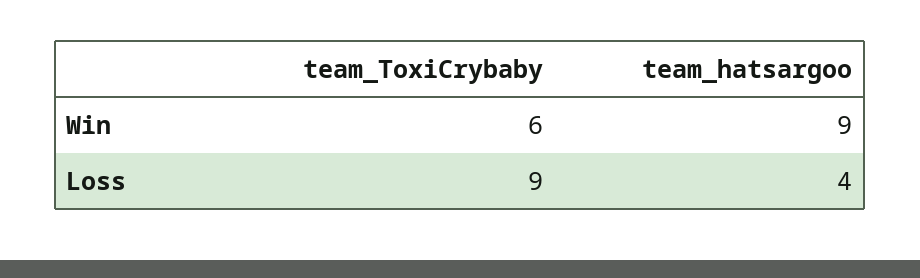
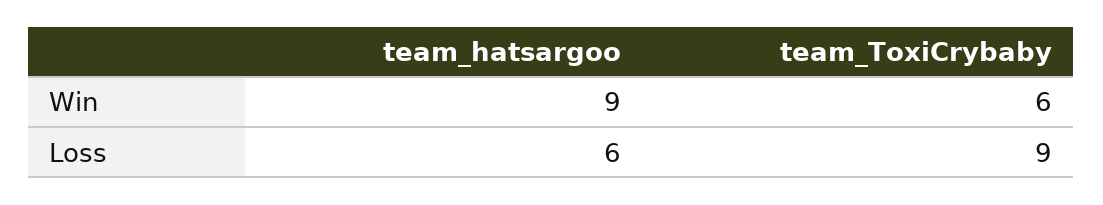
team_hatsargoo, Loss: 4 -> 6

